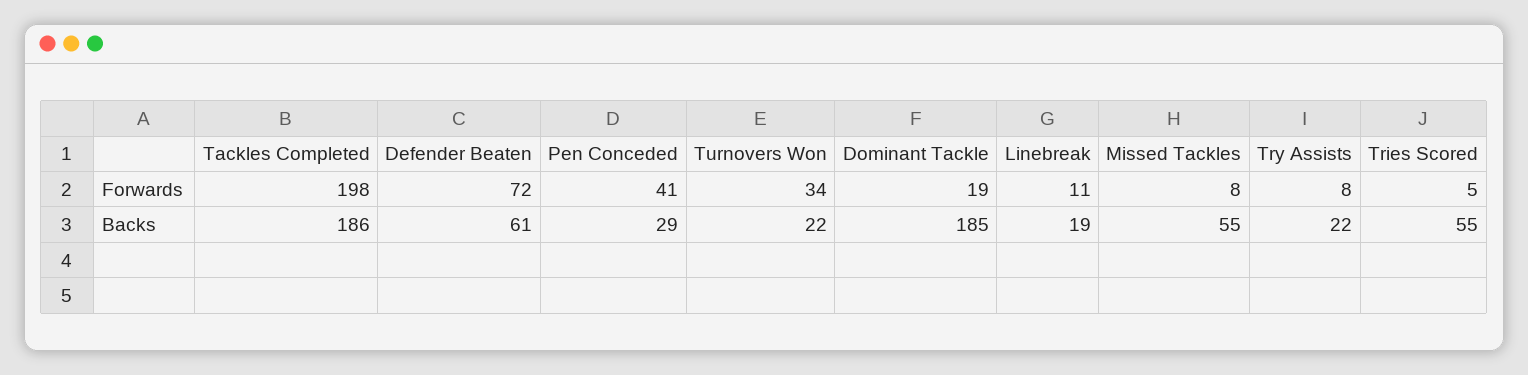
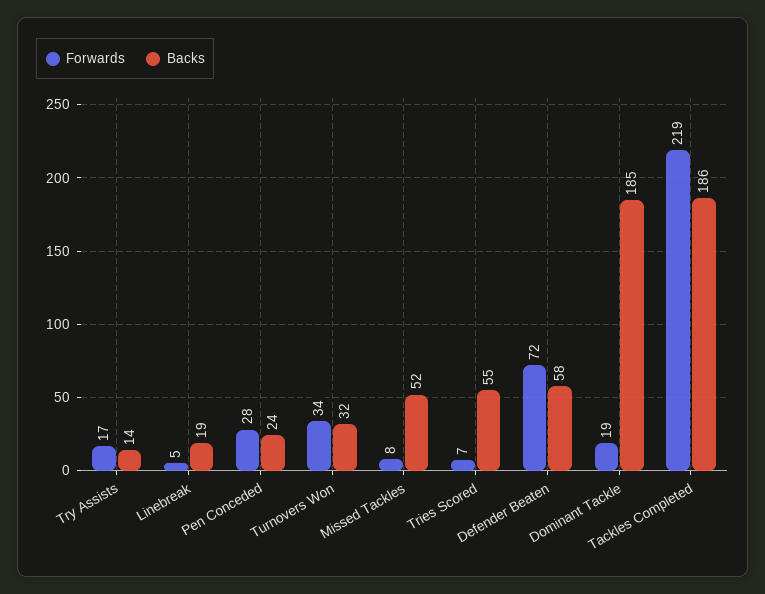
Forwards, Tackles Completed: 198 -> 219
Forwards, Pen Conceded: 41 -> 28
Forwards, Linebreak: 11 -> 5
Forwards, Try Assists: 8 -> 17
Forwards, Tries Scored: 5 -> 7
Backs, Defender Beaten: 61 -> 58
Backs, Pen Conceded: 29 -> 24
Backs, Turnovers Won: 22 -> 32
Backs, Missed Tackles: 55 -> 52
Backs, Try Assists: 22 -> 14

